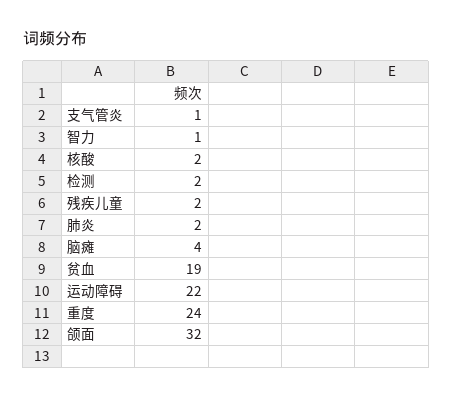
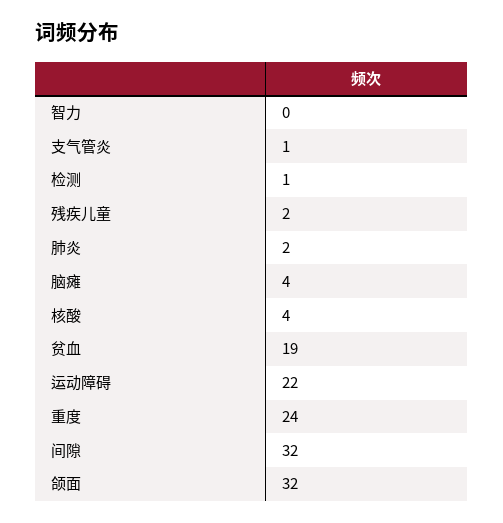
智力: 1 -> 0
核酸: 2 -> 4
检测: 2 -> 1
间隙: none -> 32

